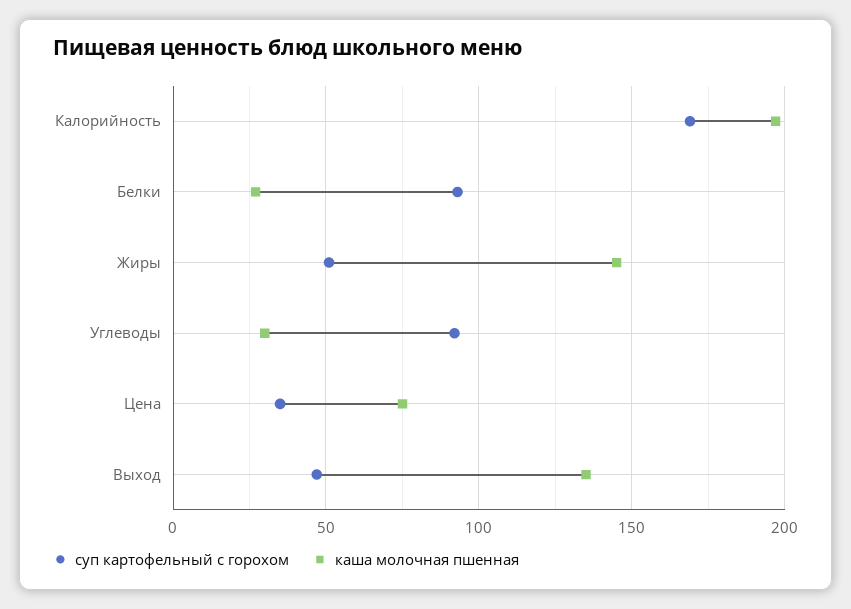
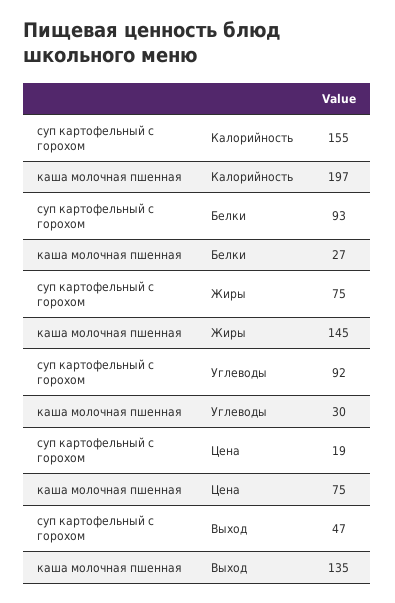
суп картофельный с горохом, Калорийность: 170 -> 155
суп картофельный с горохом, Жиры: 50 -> 75
суп картофельный с горохом, Цена: 35 -> 19

